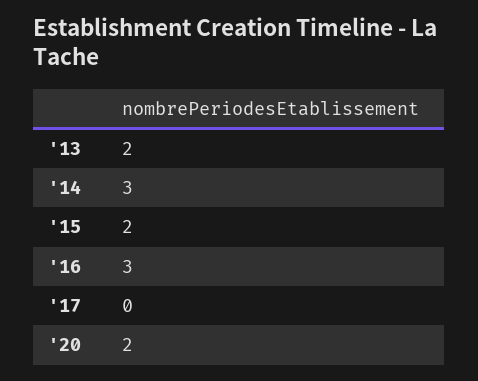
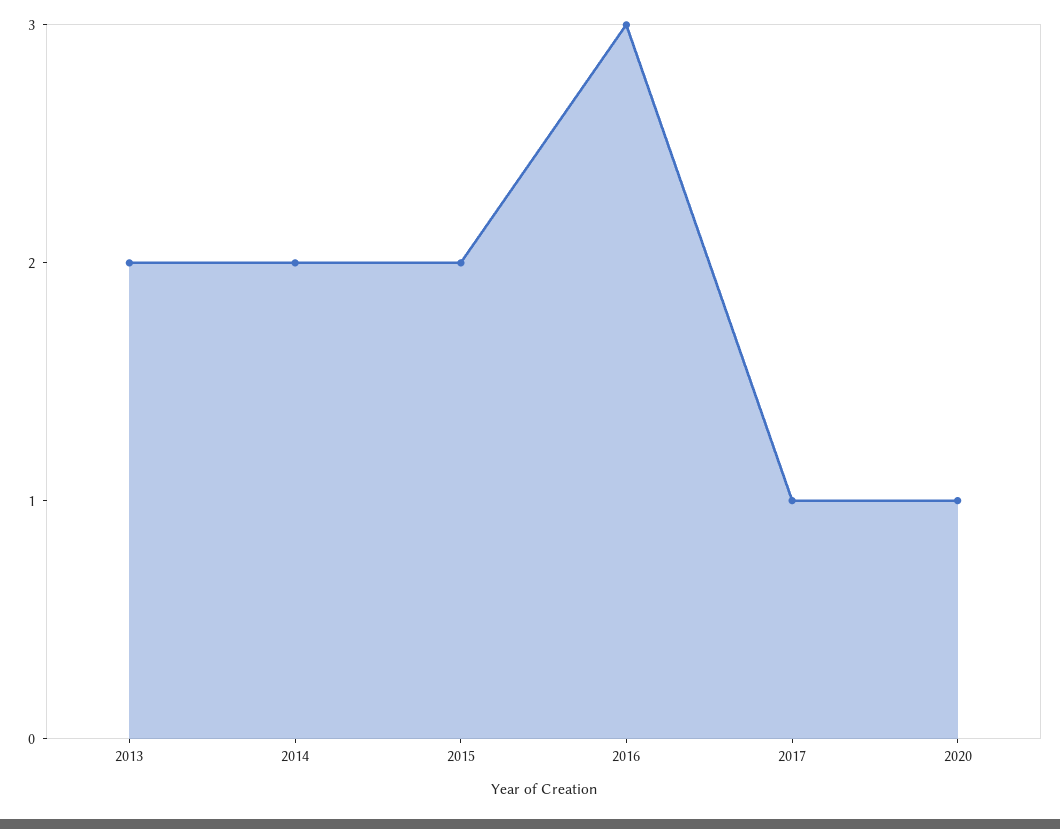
'14: 3 -> 2
'17: 0 -> 1
'20: 2 -> 1

